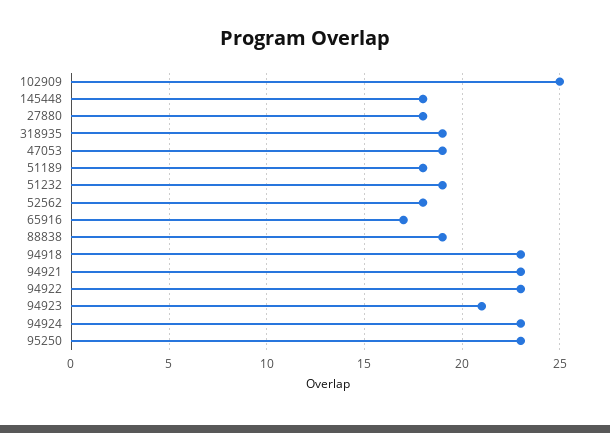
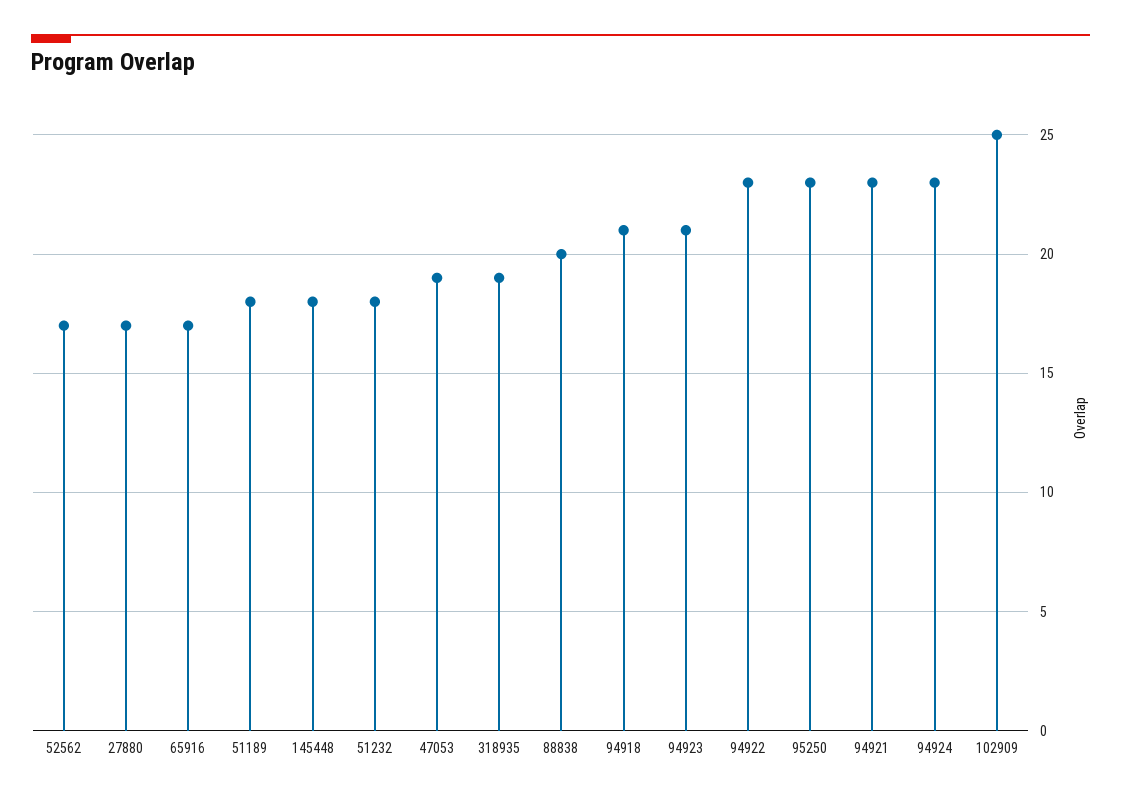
27880: 18 -> 17
51232: 19 -> 18
52562: 18 -> 17
88838: 19 -> 20
94918: 23 -> 21

